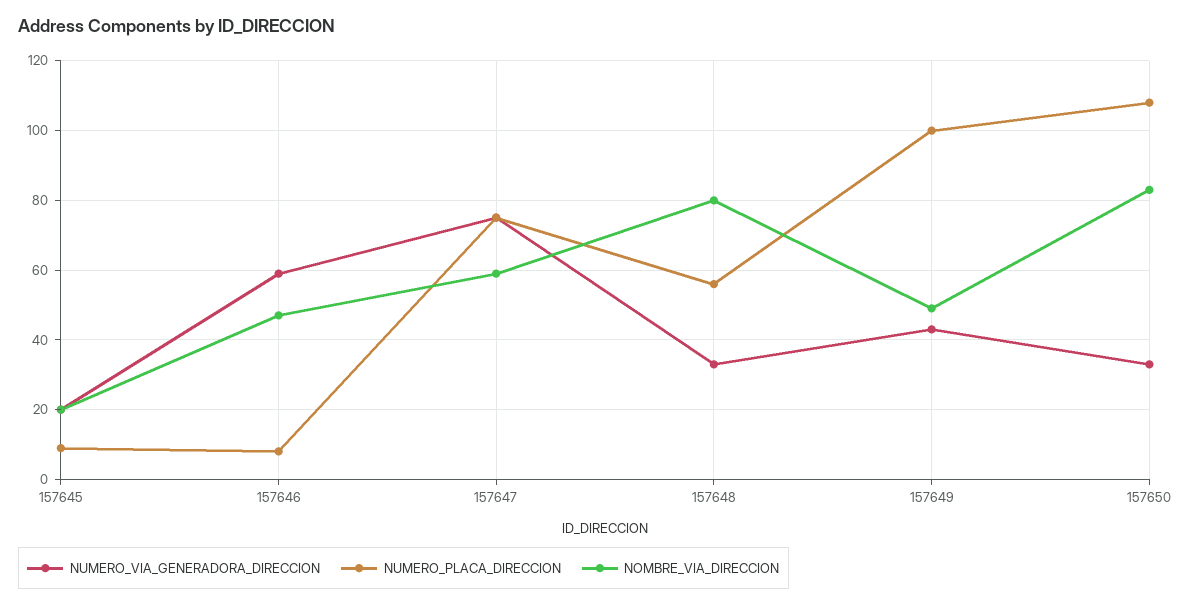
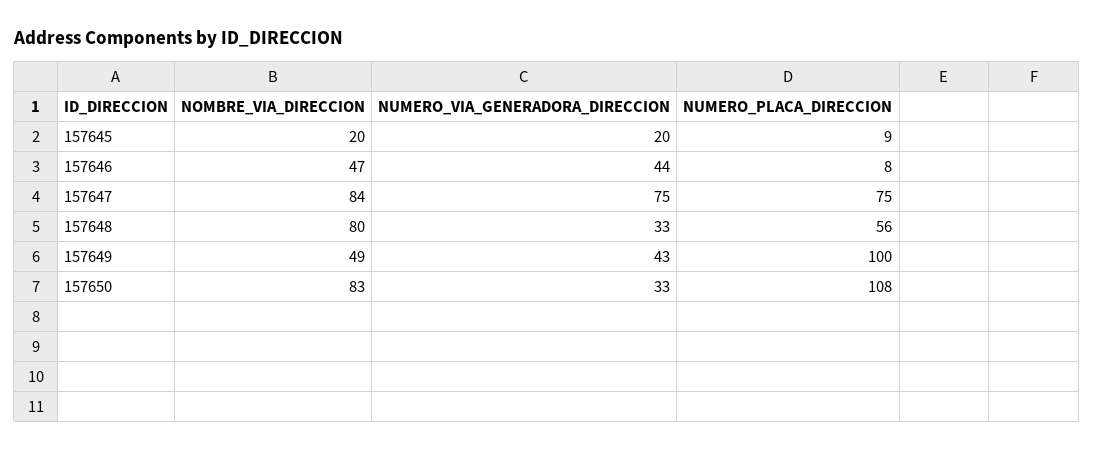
NUMERO_VIA_GENERADORA_DIRECCION, 157646: 60 -> 44
NOMBRE_VIA_DIRECCION, 157647: 60 -> 84

